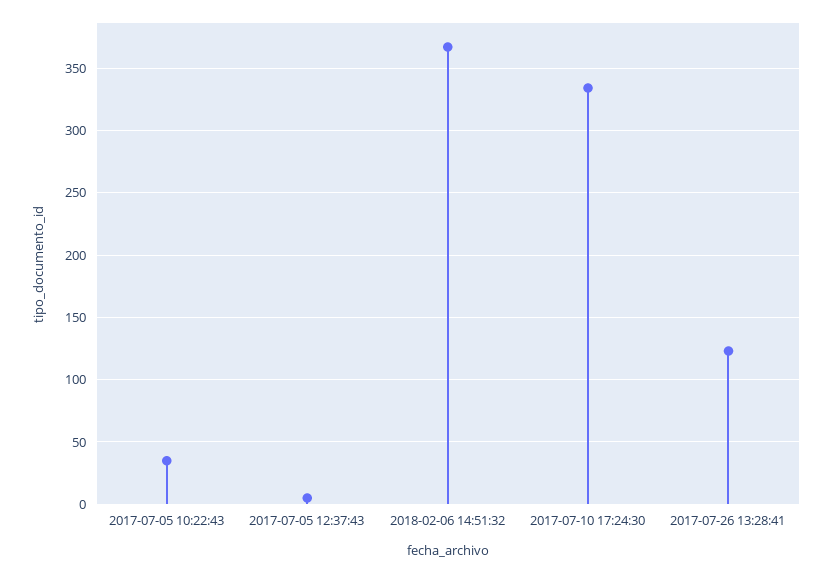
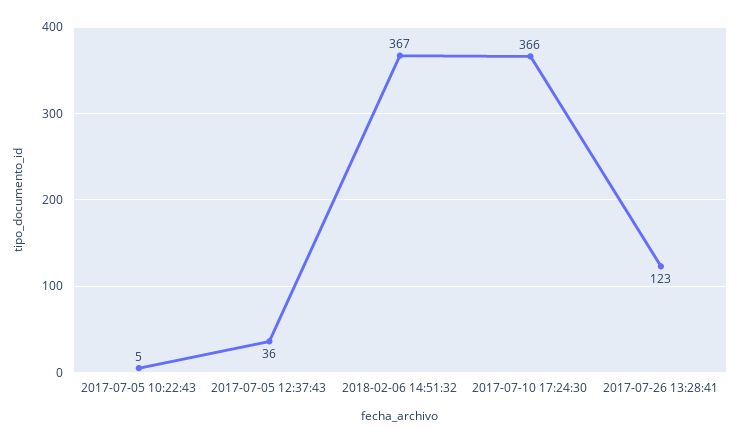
2017-07-05 10:22:43: 35 -> 5
2017-07-05 12:37:43: 5 -> 36
2017-07-10 17:24:30: 335 -> 366

